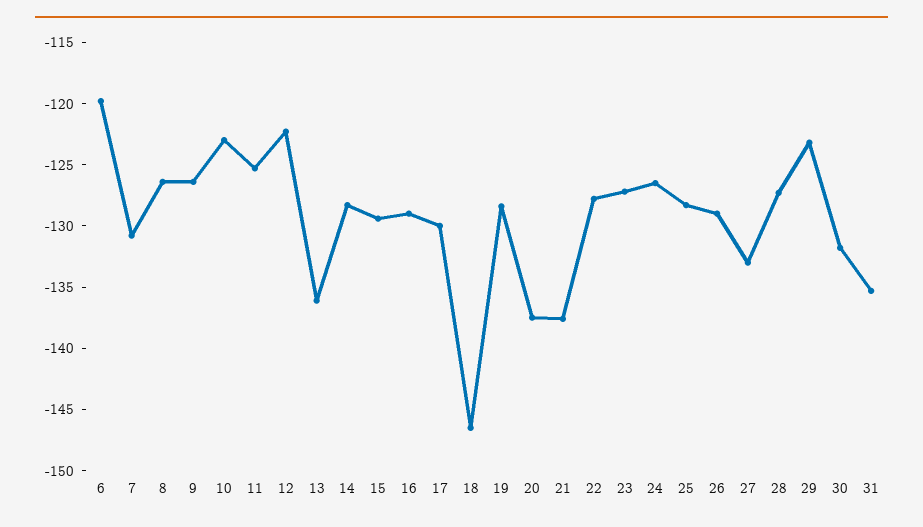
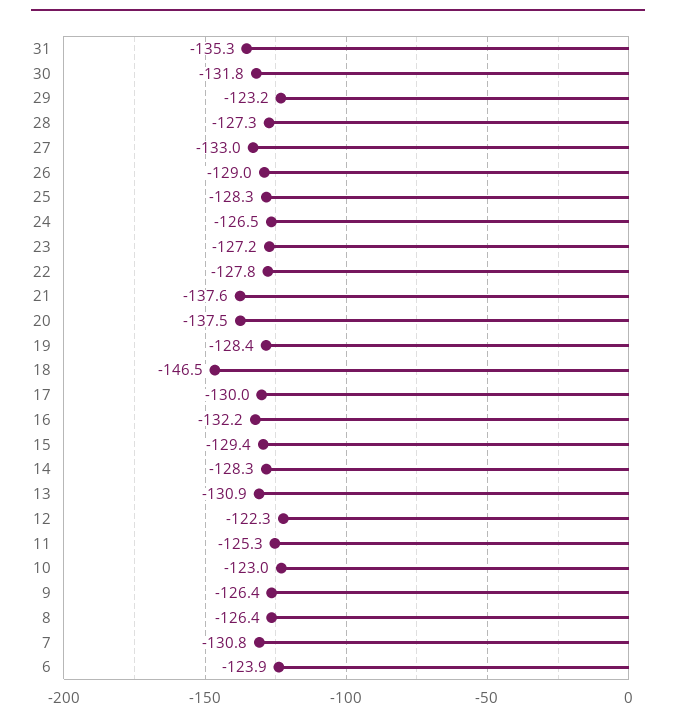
6: -120 -> -123.9
13: -136 -> -130.9
16: -129 -> -132.2

